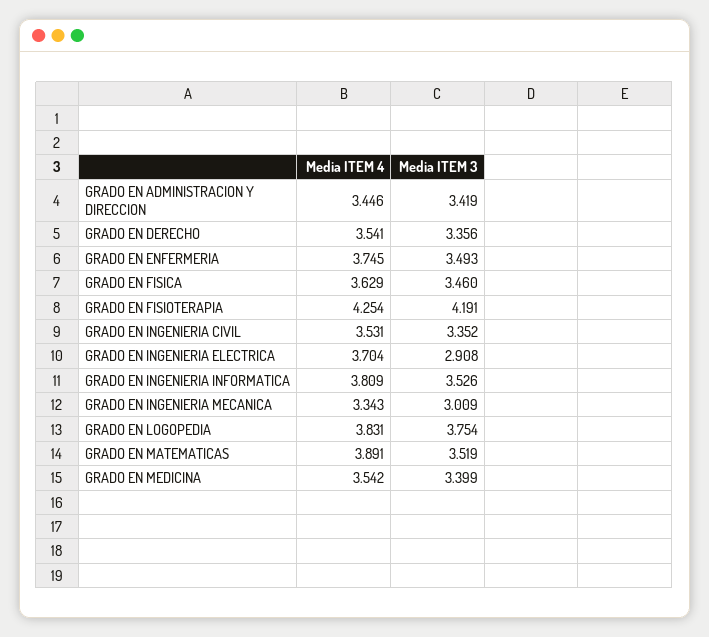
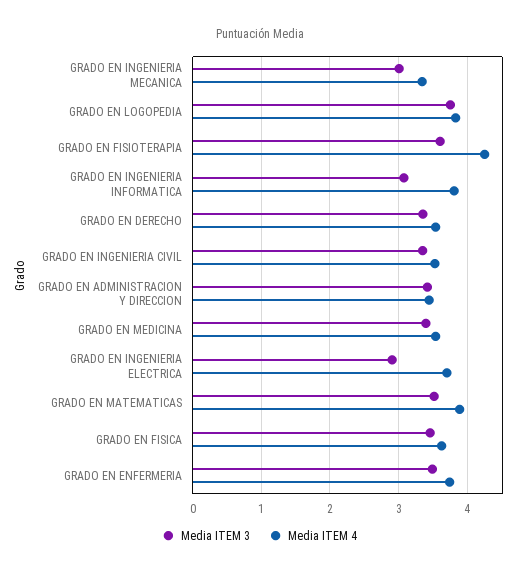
Media ITEM 3, GRADO EN FISIOTERAPIA: 4.191 -> 3.6
Media ITEM 3, GRADO EN INGENIERIA INFORMATICA: 3.526 -> 3.1

